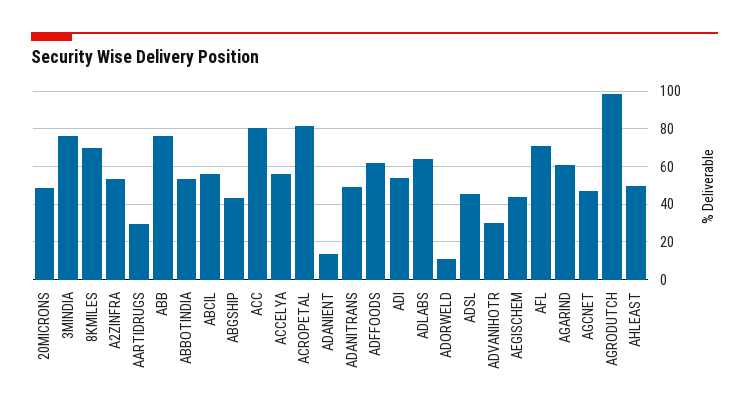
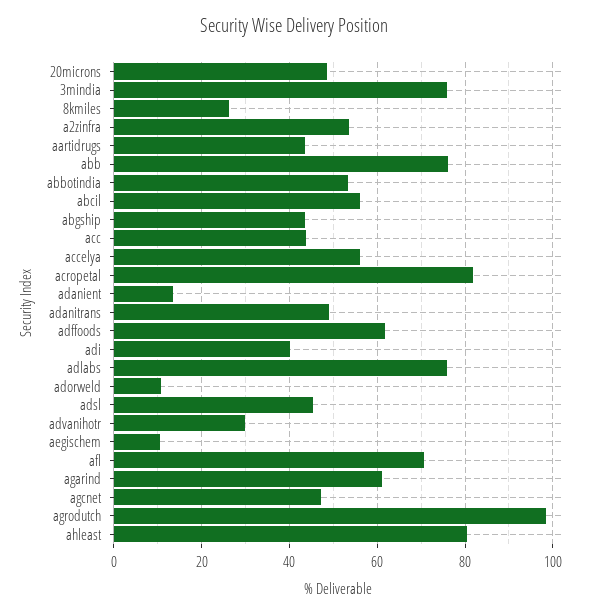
8KMILES: 70 -> 26
AARTIDRUGS: 30 -> 44
ACC: 80 -> 44
ADI: 55 -> 40
ADLABS: 65 -> 76
AEGISCHEM: 45 -> 10
AHLEAST: 50 -> 80

